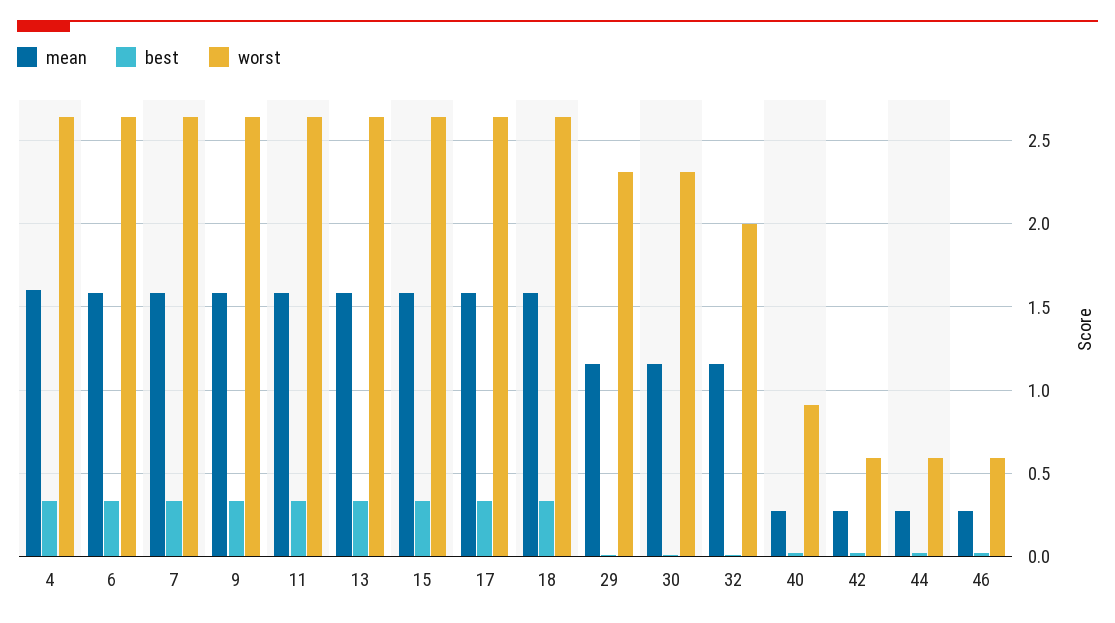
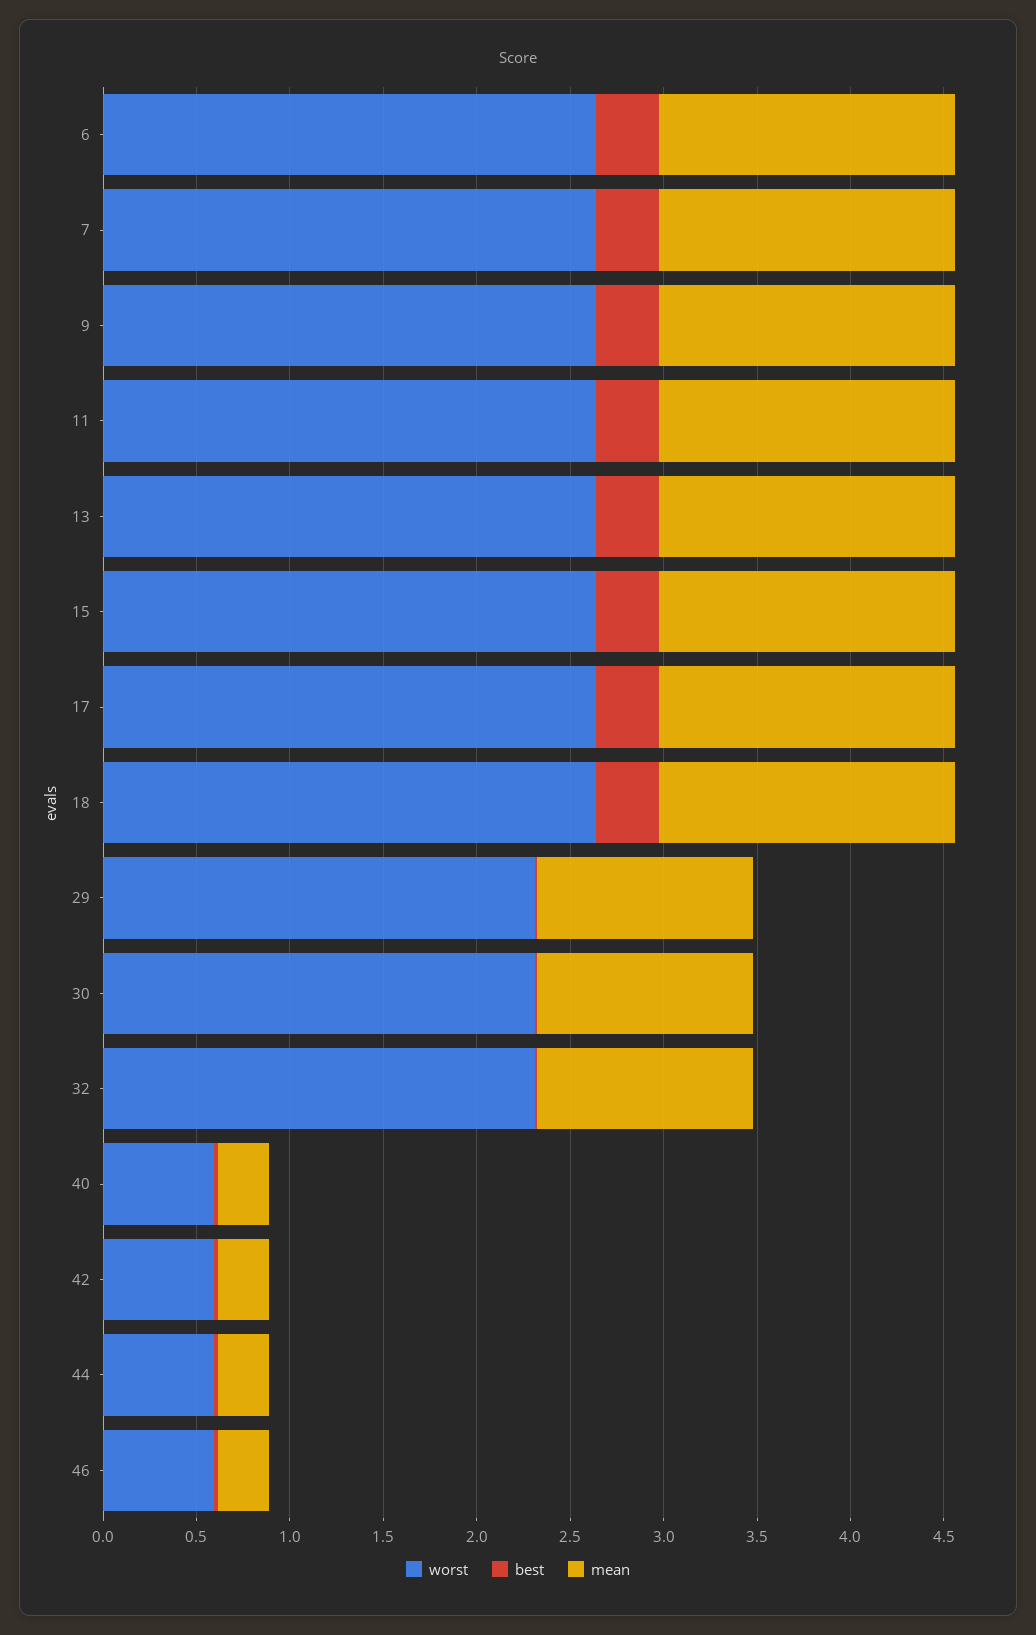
mean, 4: 1.6 -> none
best, 4: 0.35 -> none
worst, 4: 2.65 -> none
worst, 32: 2 -> 2.3
worst, 40: 0.9 -> 0.6

